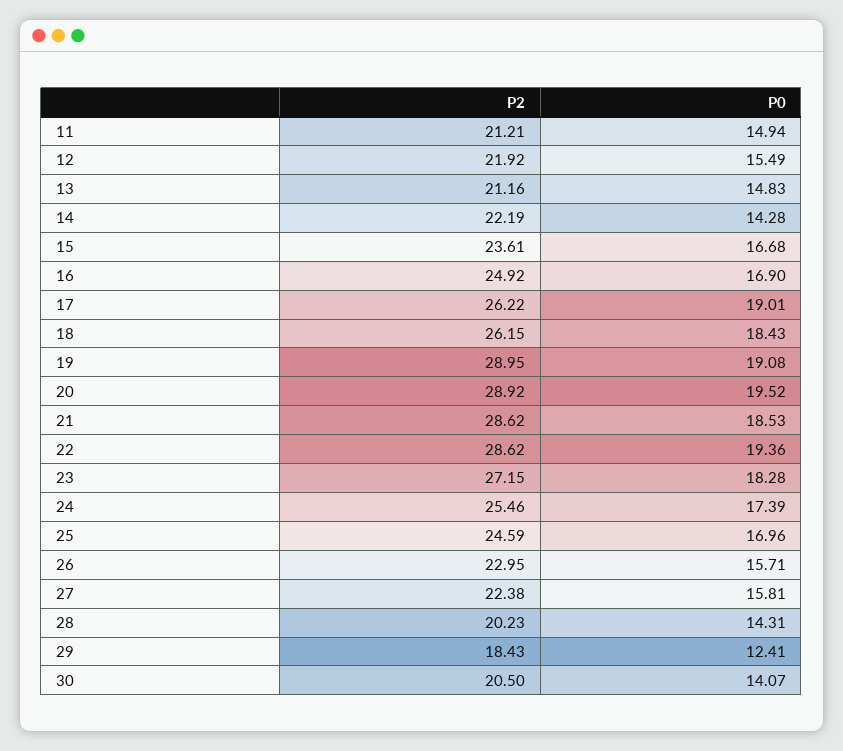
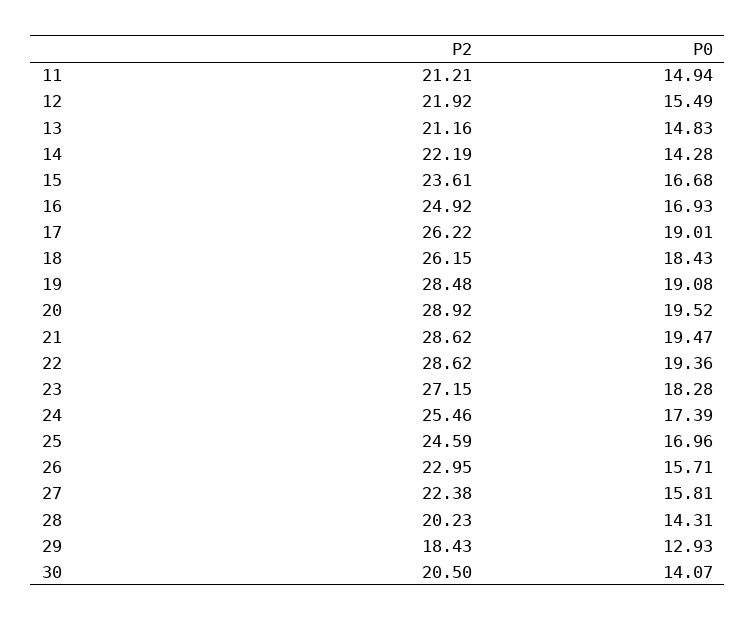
P0, 16: 16.9 -> 16.93
P2, 19: 28.95 -> 28.48
P0, 21: 18.53 -> 19.47
P0, 29: 12.41 -> 12.93

